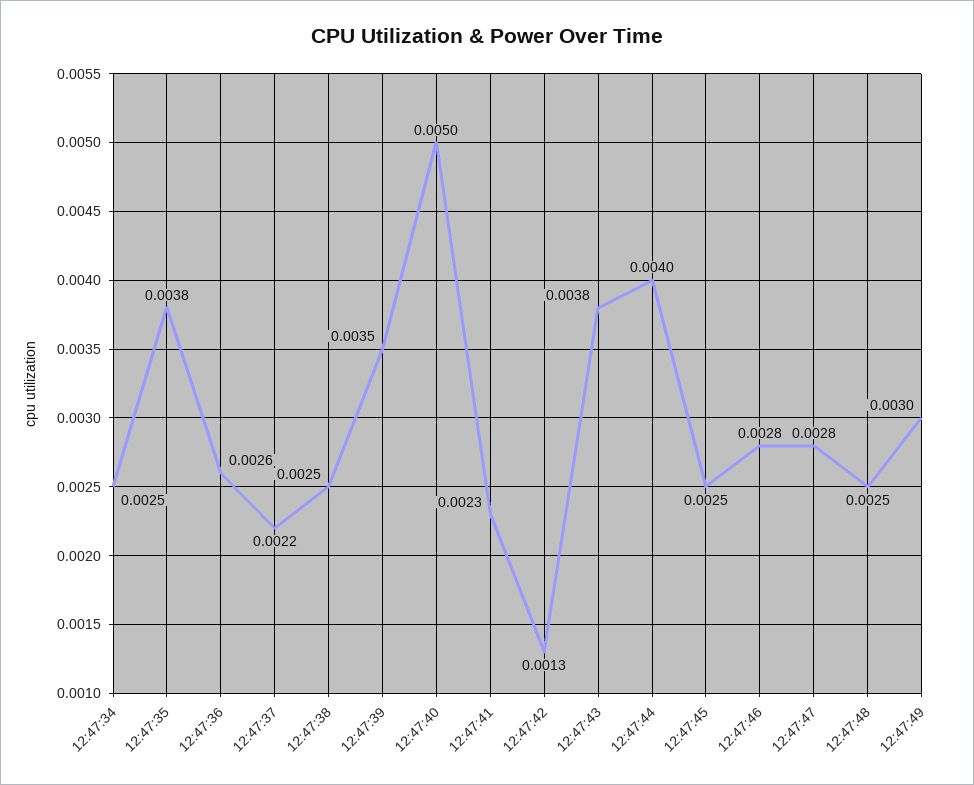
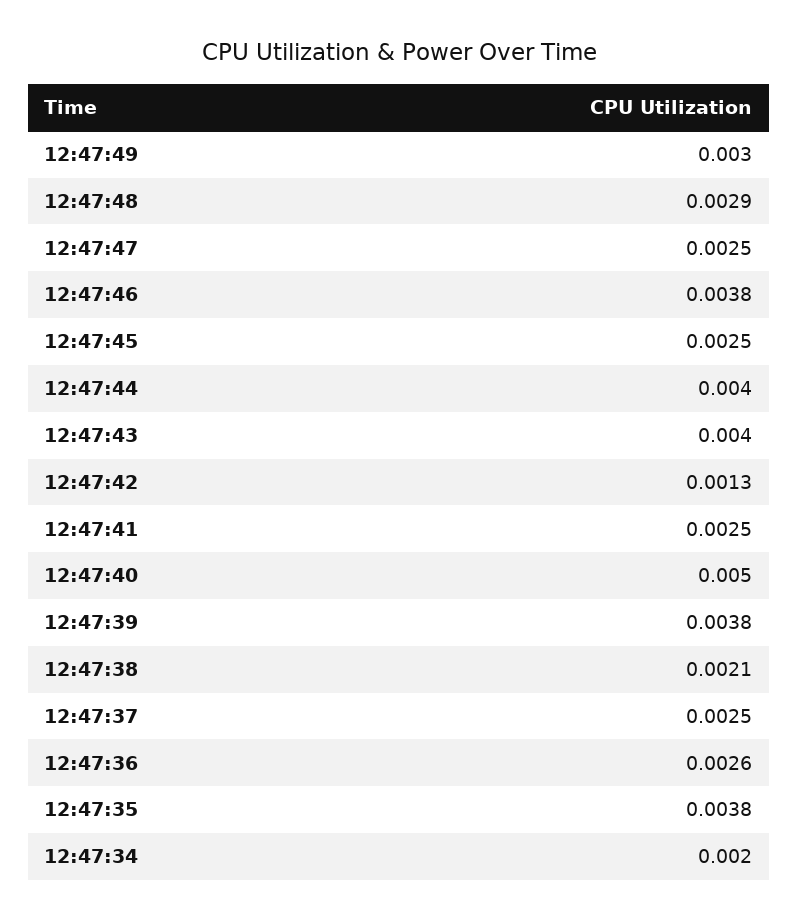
12:47:34: 0.0025 -> 0.002
12:47:37: 0.0022 -> 0.0025
12:47:38: 0.0025 -> 0.0021
12:47:39: 0.0035 -> 0.0038
12:47:41: 0.0023 -> 0.0025
12:47:43: 0.0038 -> 0.004
12:47:46: 0.0028 -> 0.0038
12:47:47: 0.0028 -> 0.0025
12:47:48: 0.0025 -> 0.0029

